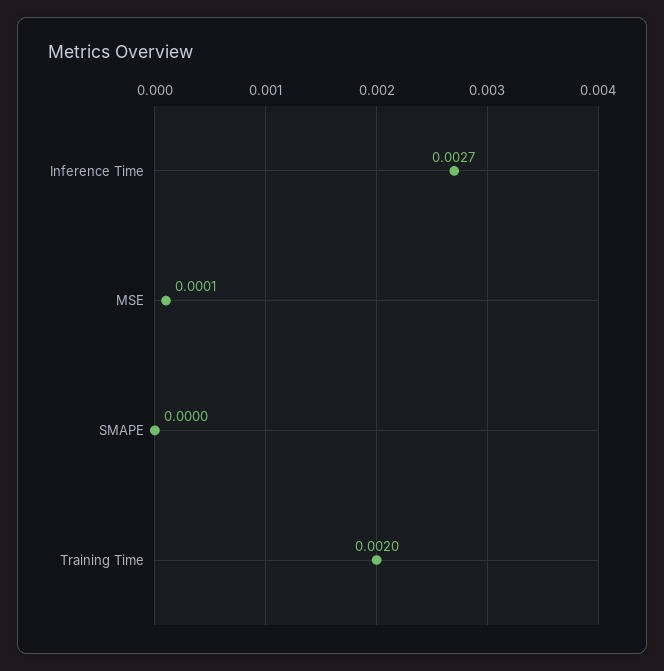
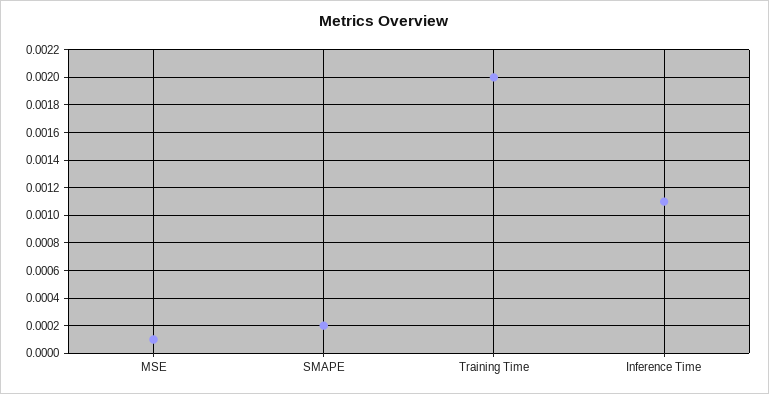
Inference Time: 0.0027 -> 0.0011
SMAPE: 0 -> 0.0002

